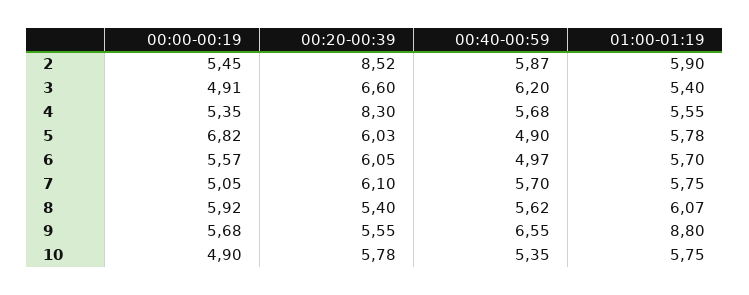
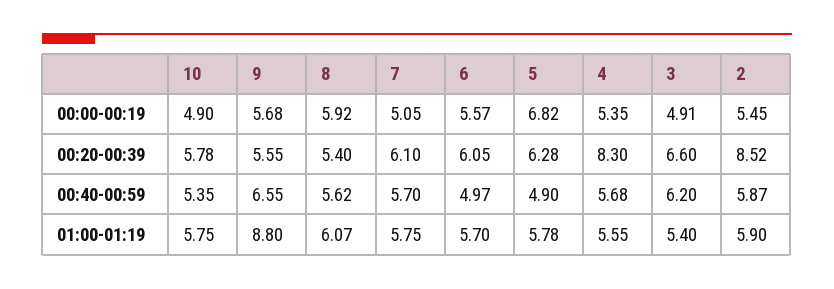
00:20-00:39, 5: 6.03 -> 6.28

